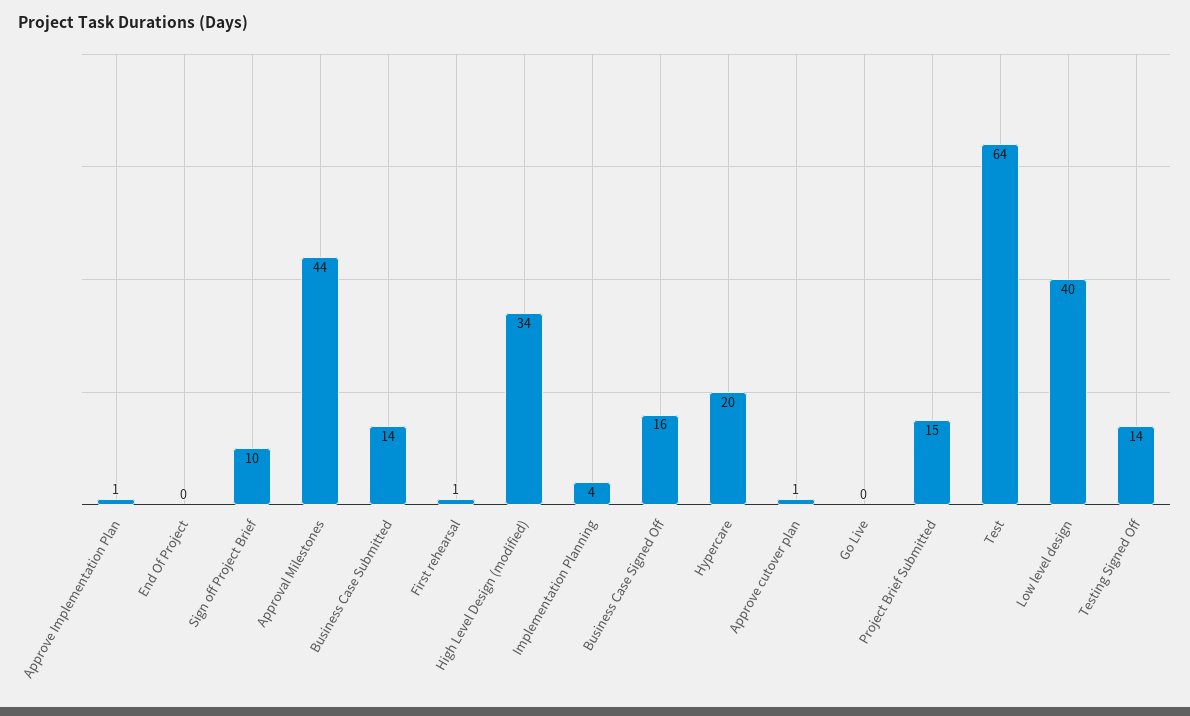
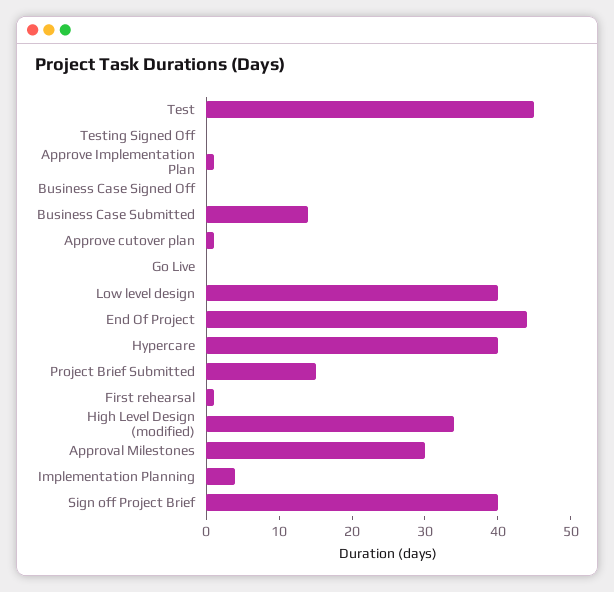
End Of Project: 0 -> 45
Sign off Project Brief: 10 -> 40
Approval Milestones: 44 -> 30
Business Case Signed Off: 16 -> 0
Hypercare: 20 -> 40
Test: 64 -> 45
Testing Signed Off: 14 -> 0

